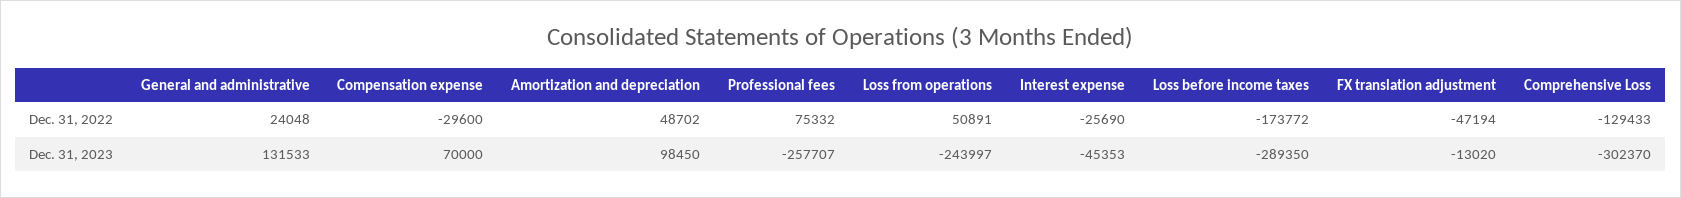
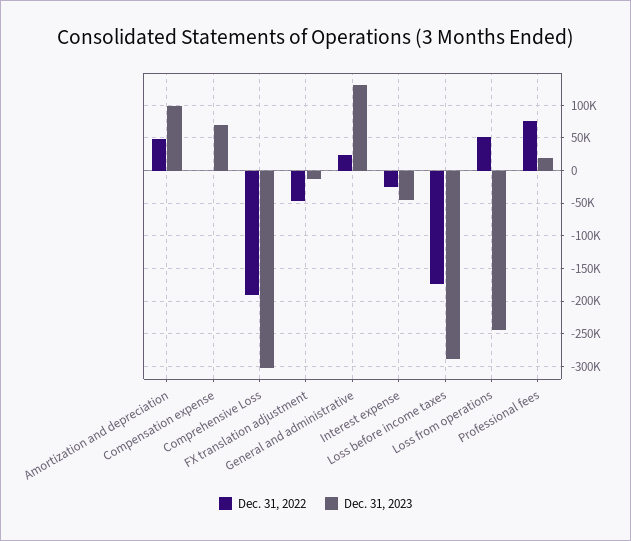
Dec. 31, 2022, Compensation expense: -29600 -> 0
Dec. 31, 2022, Comprehensive Loss: -129433 -> -190000
Dec. 31, 2023, Professional fees: -257707 -> 20000

